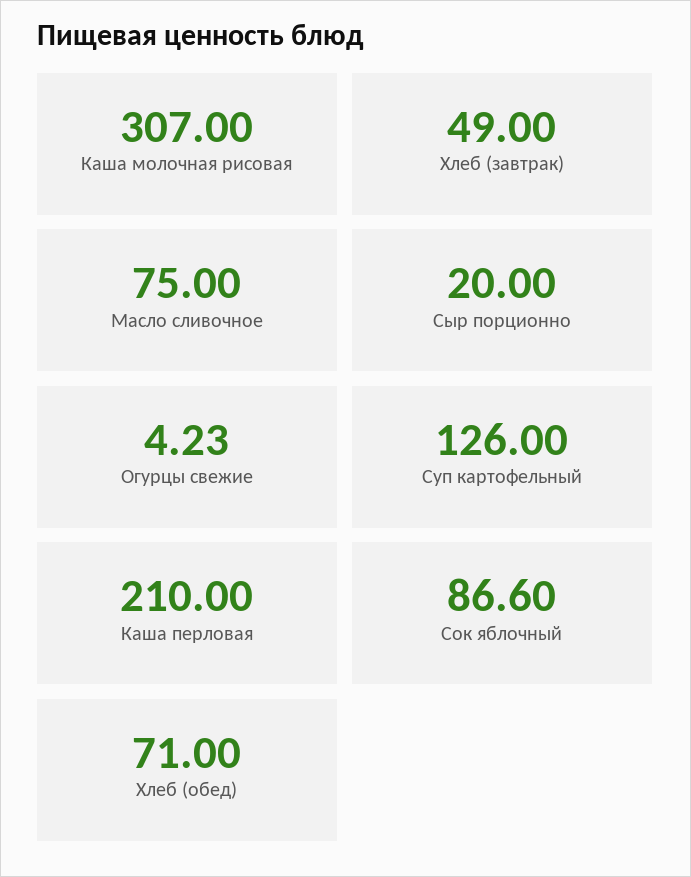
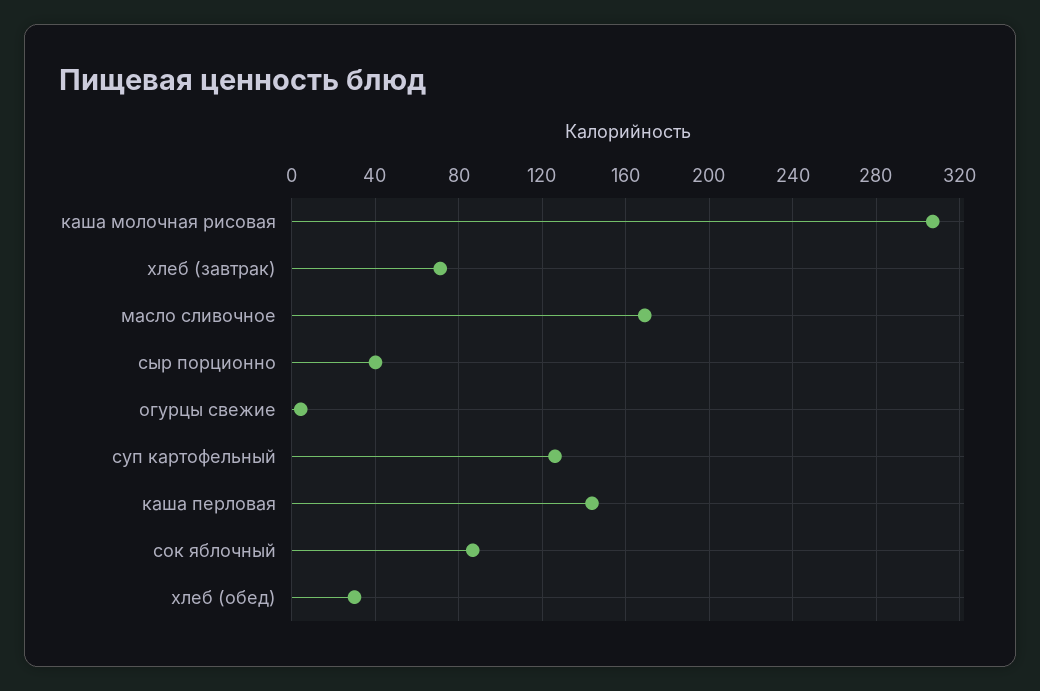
Хлеб (завтрак): 49 -> 70
Масло сливочное: 75 -> 170
Сыр порционно: 20 -> 40
Каша перловая: 210 -> 145
Хлеб (обед): 71 -> 30

